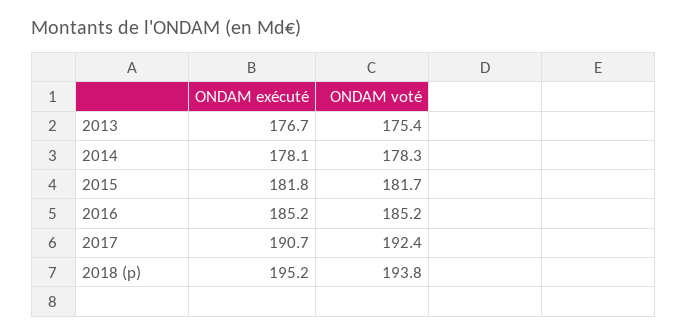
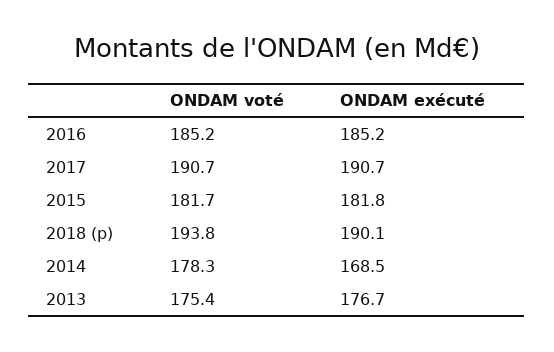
ONDAM exécuté, 2014: 178.1 -> 168.5
ONDAM voté, 2017: 192.4 -> 190.7
ONDAM exécuté, 2018 (p): 195.2 -> 190.1

